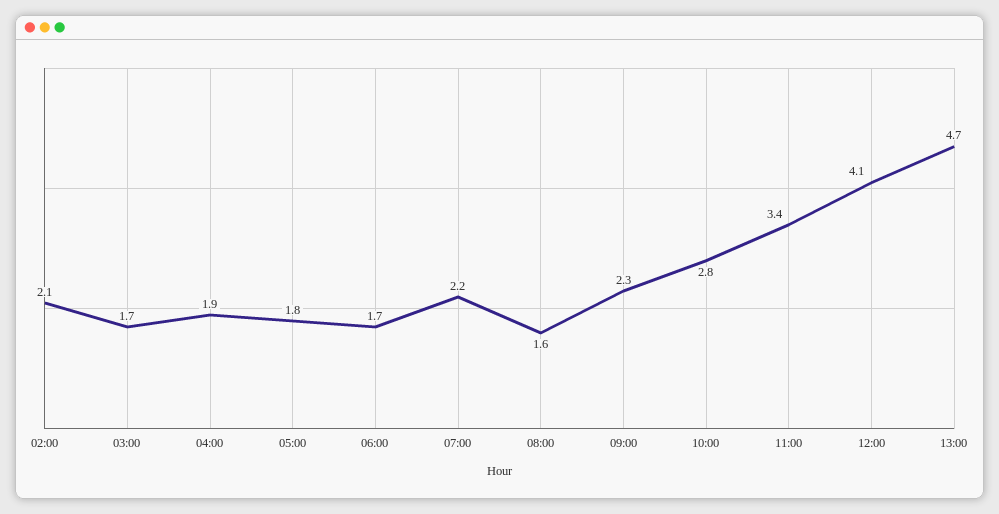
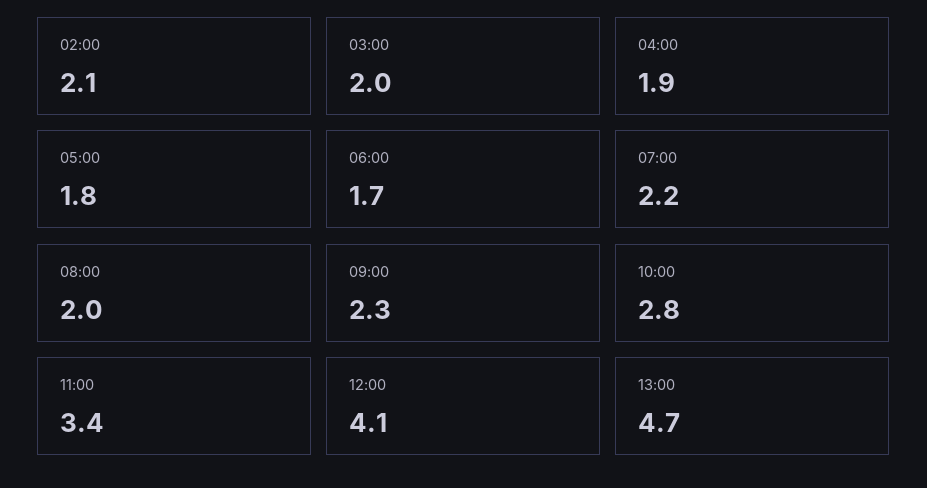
03:00: 1.7 -> 2
08:00: 1.6 -> 2

